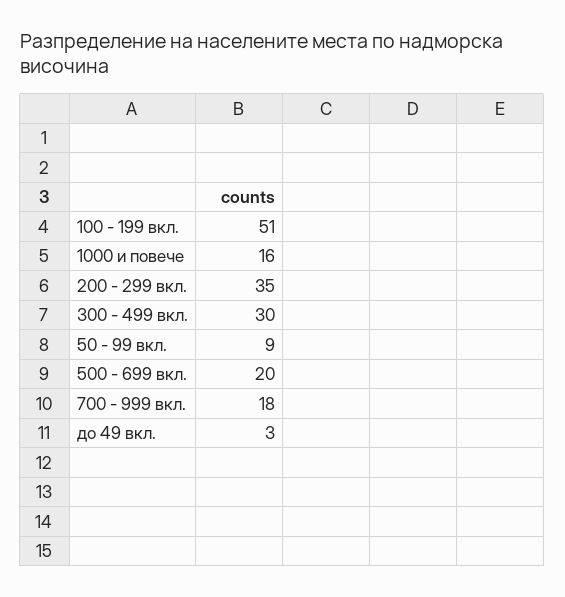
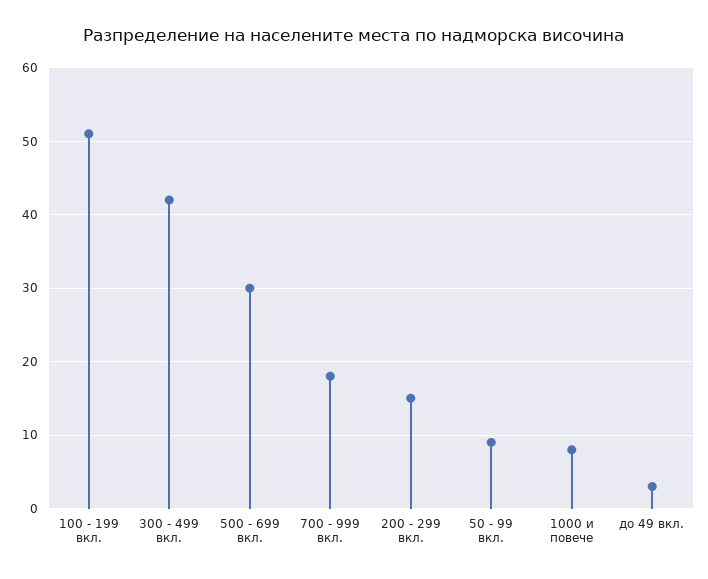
1000 и повече: 16 -> 8
200 - 299 вкл.: 35 -> 15
300 - 499 вкл.: 30 -> 42
500 - 699 вкл.: 20 -> 30

